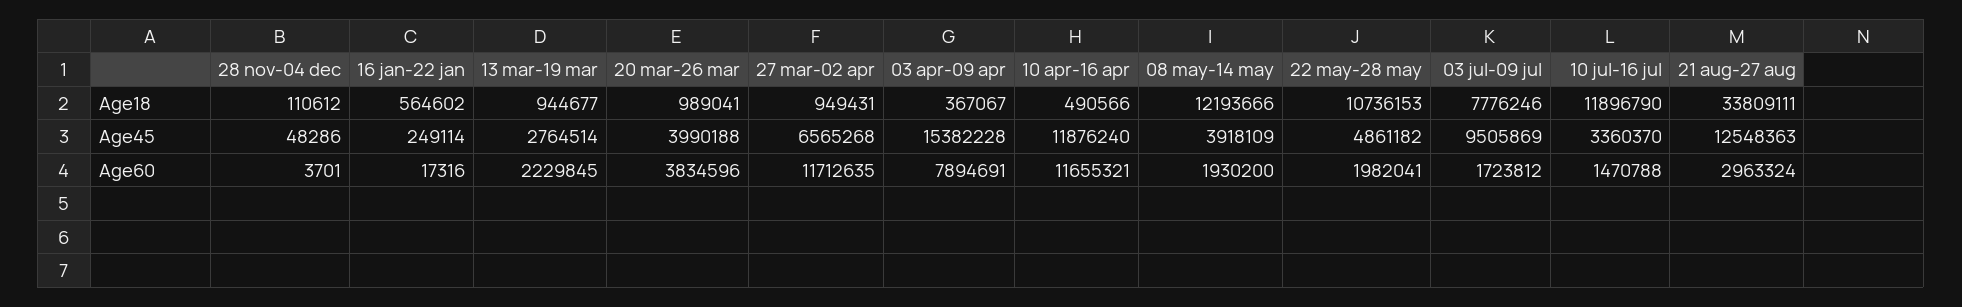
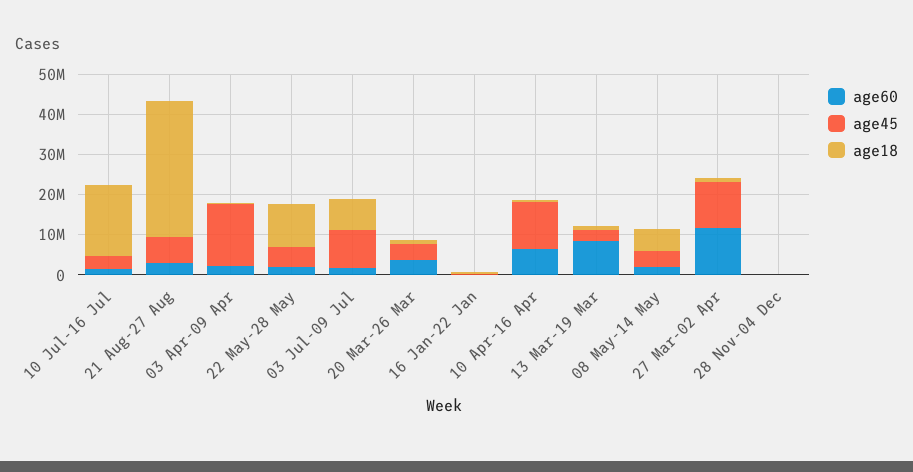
Age18, 08 may-14 may: 12193666 -> 6000000
Age18, 10 jul-16 jul: 11896790 -> 18000000
Age45, 27 mar-02 apr: 6565268 -> 12000000
Age45, 21 aug-27 aug: 12548363 -> 6000000
Age60, 13 mar-19 mar: 2229845 -> 8000000
Age60, 03 apr-09 apr: 7894691 -> 2000000
Age60, 10 apr-16 apr: 11655321 -> 6000000

